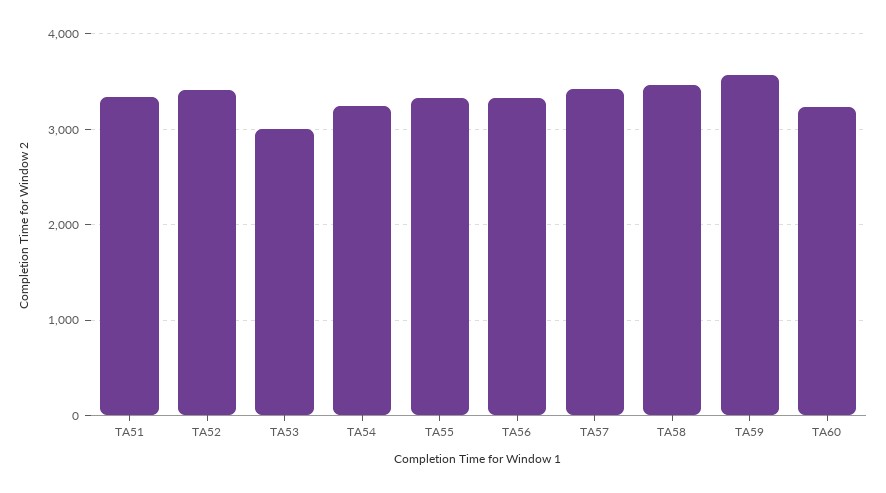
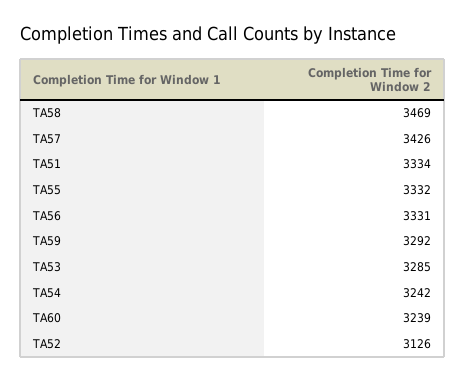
TA52: 3400 -> 3126
TA53: 3000 -> 3285
TA59: 3600 -> 3292

